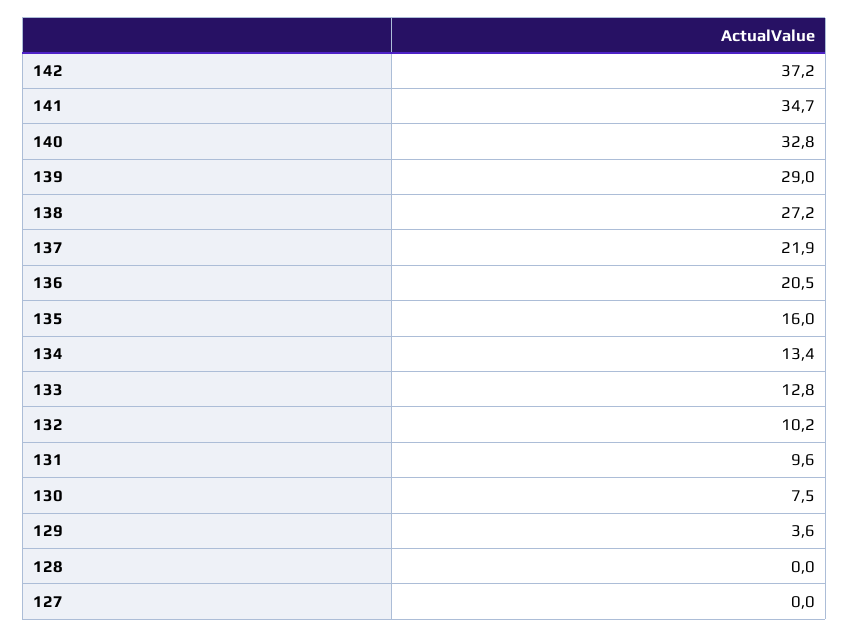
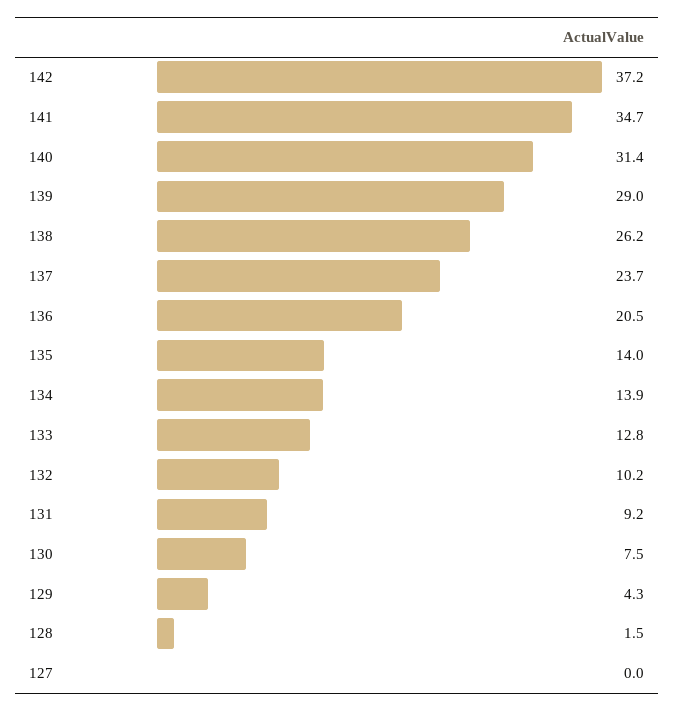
140: 32.8 -> 31.4
138: 27.2 -> 26.2
137: 21.9 -> 23.7
135: 16 -> 14
134: 13.4 -> 13.9
131: 9.6 -> 9.2
129: 3.6 -> 4.3
128: 0 -> 1.5

